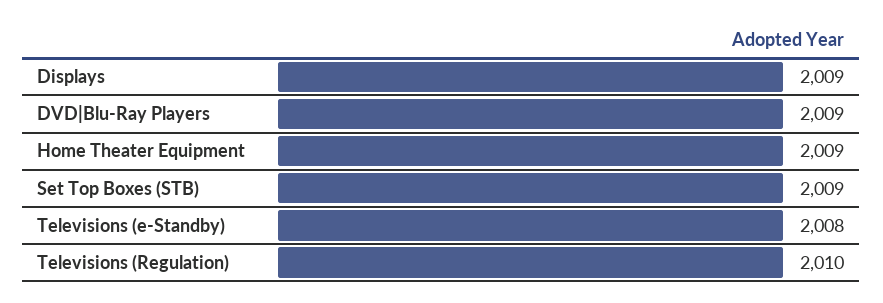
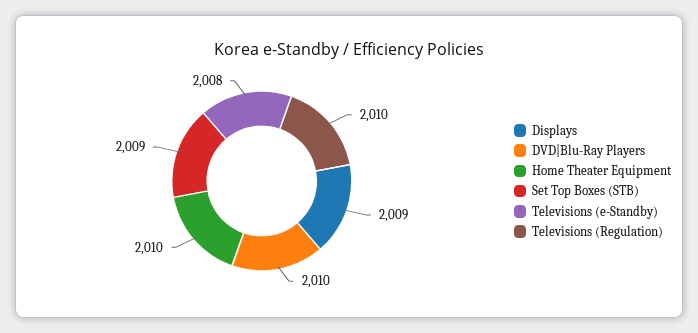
DVD|Blu-Ray Players: 2009 -> 2010
Home Theater Equipment: 2009 -> 2010

